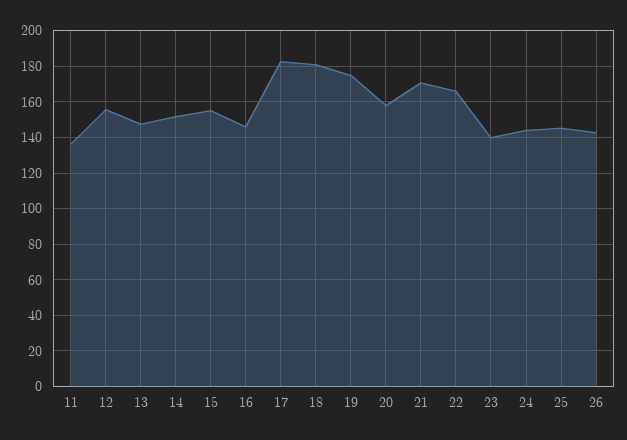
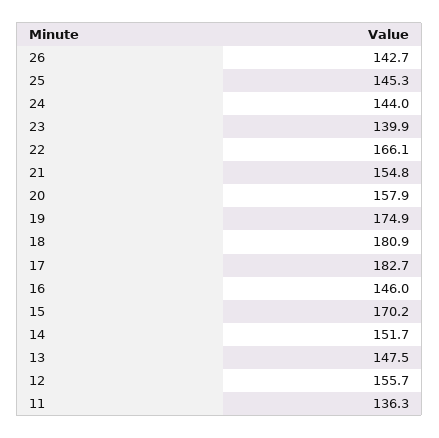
15: 155 -> 170.2
21: 170 -> 154.8

